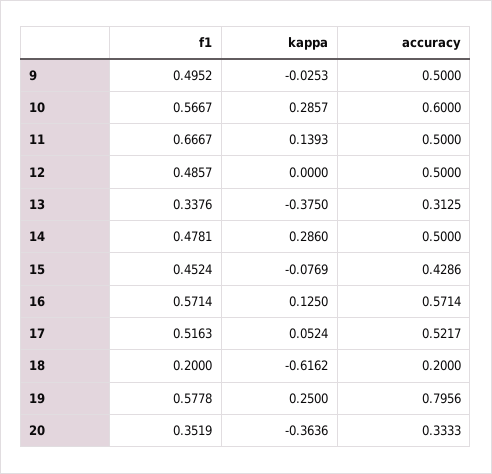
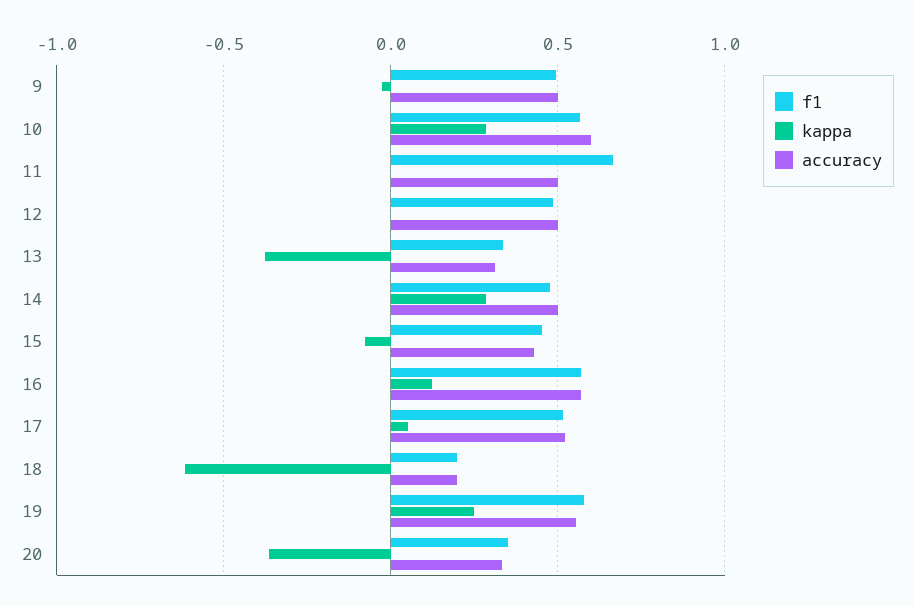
kappa, 11: 0.1393 -> 0
accuracy, 19: 0.7956 -> 0.55

